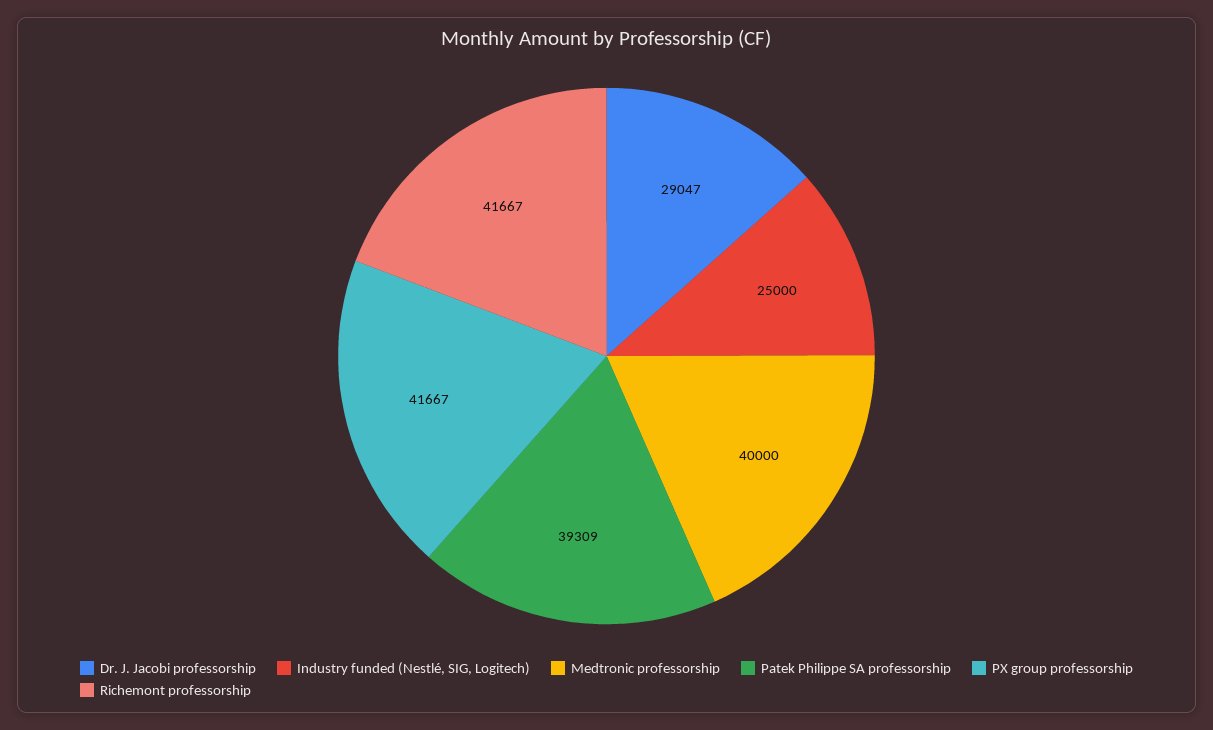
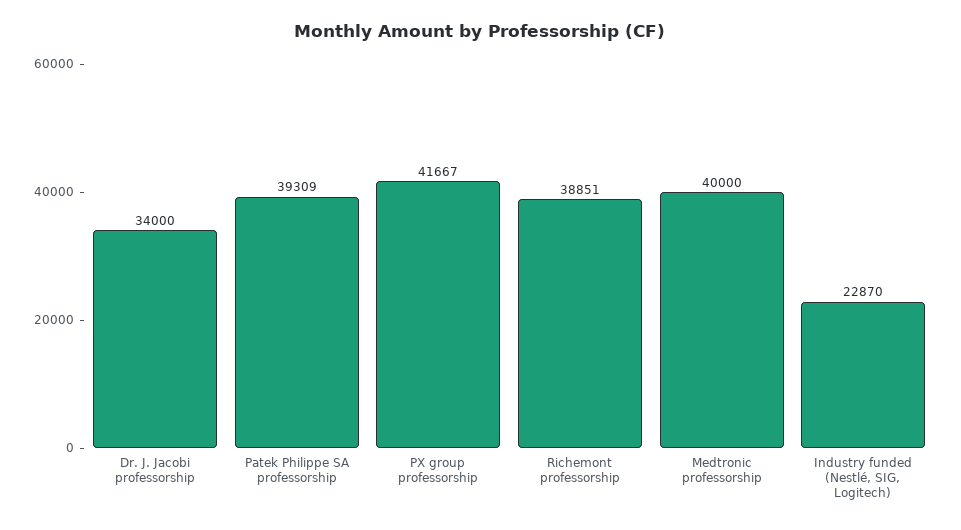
Dr. J. Jacobi professorship: 29047 -> 34000
Industry funded (Nestlé, SIG, Logitech): 25000 -> 22870
Richemont professorship: 41667 -> 38851

